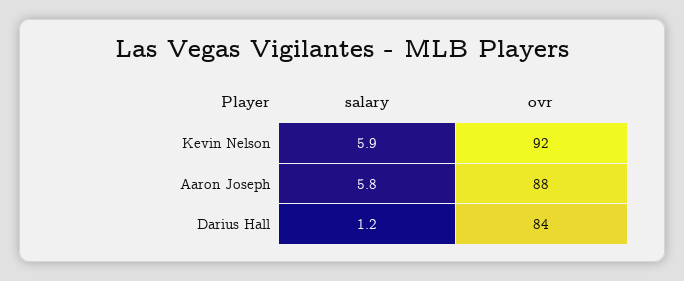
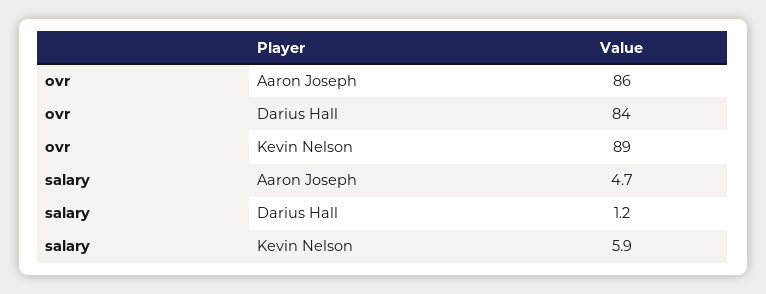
ovr, Kevin Nelson: 92 -> 89
salary, Aaron Joseph: 5.8 -> 4.7
ovr, Aaron Joseph: 88 -> 86

